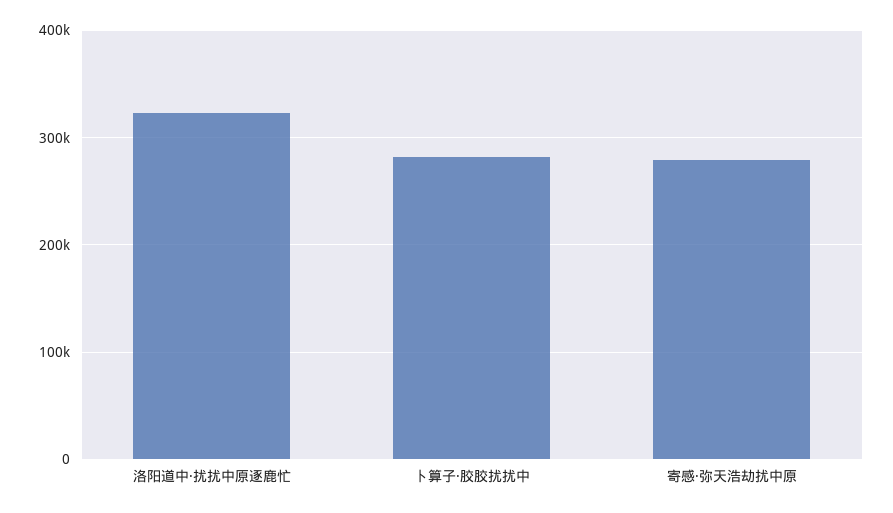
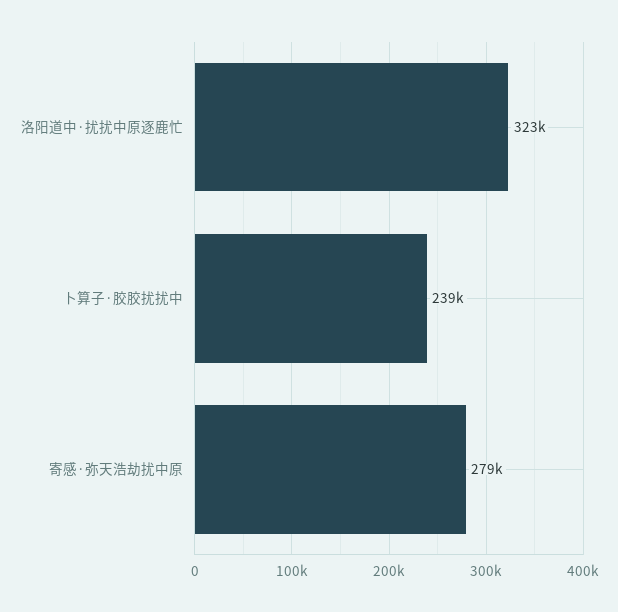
卜算子·胶胶扰扰中: 280000 -> 239000

